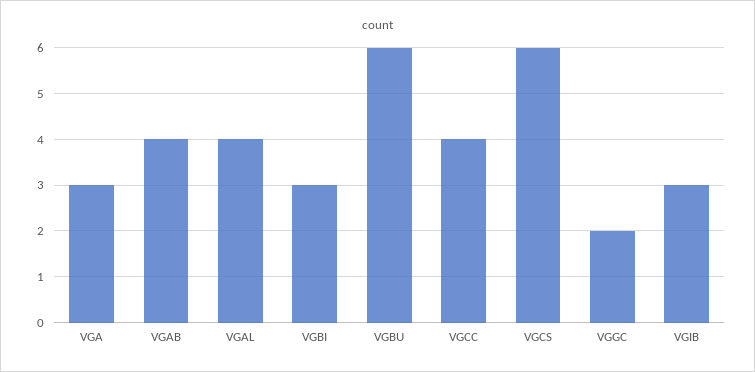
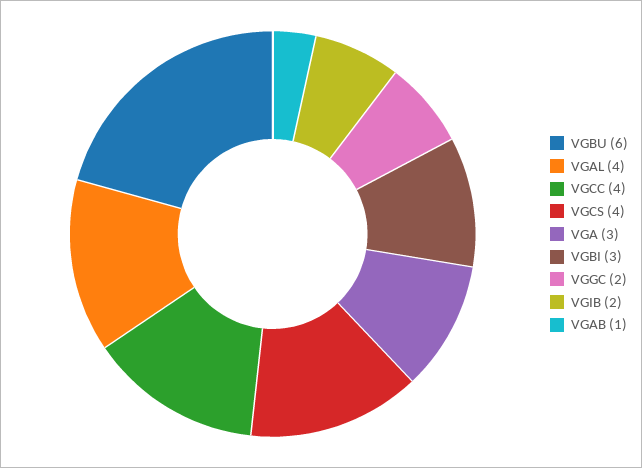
VGAB: 4 -> 1
VGCS: 6 -> 4
VGIB: 3 -> 2

